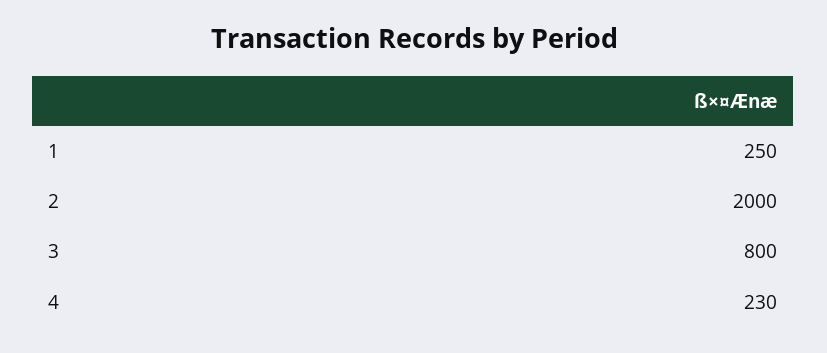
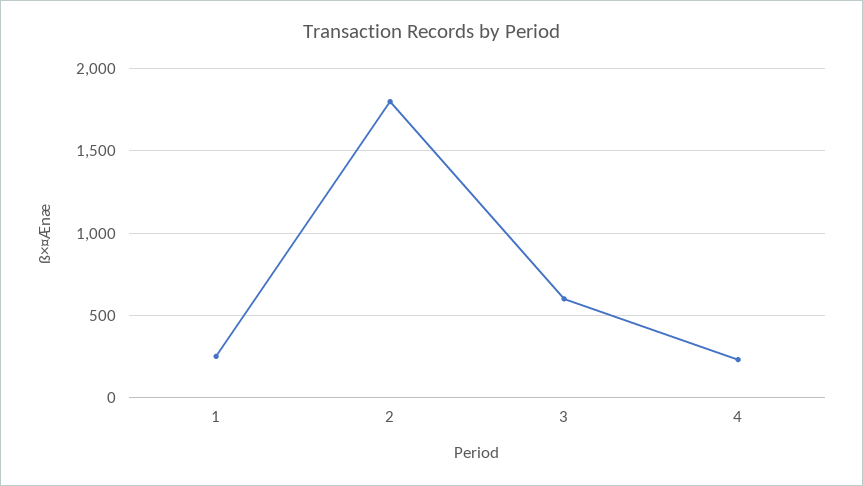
2: 2000 -> 1800
3: 800 -> 600

